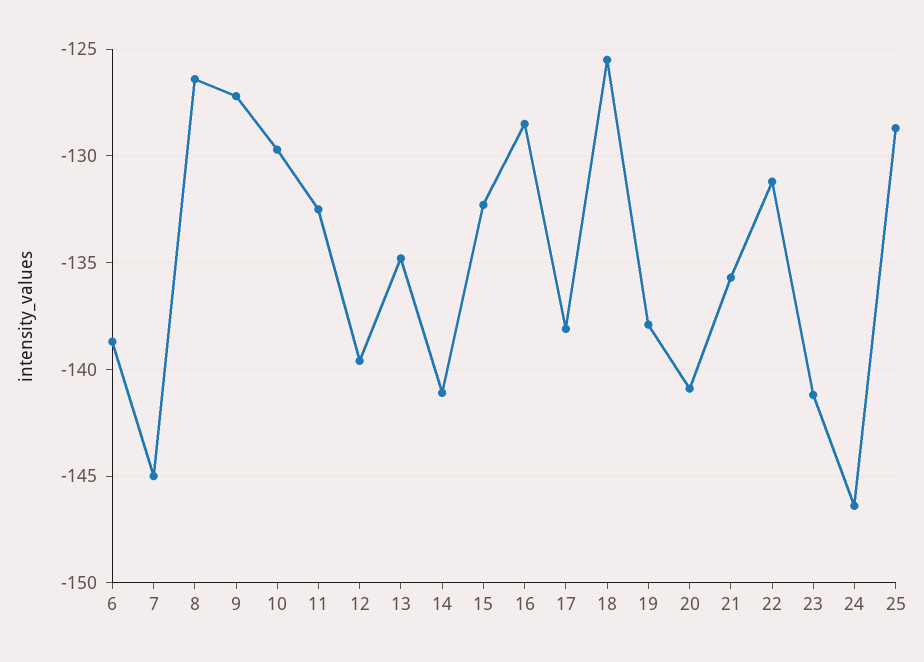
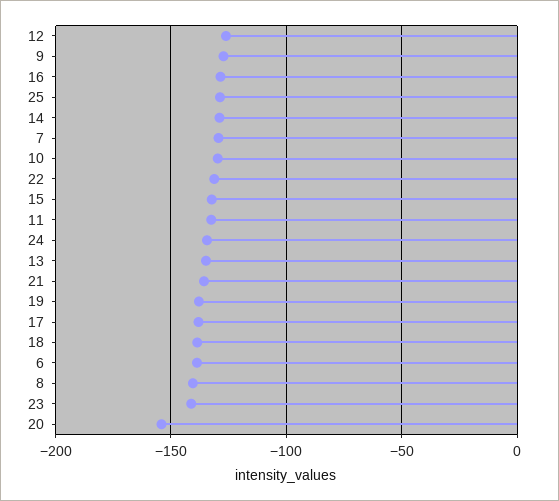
7: -145 -> -130
8: -126.5 -> -140
12: -139.5 -> -125
14: -141 -> -130
18: -125.5 -> -140
20: -141 -> -155
24: -146.5 -> -135

